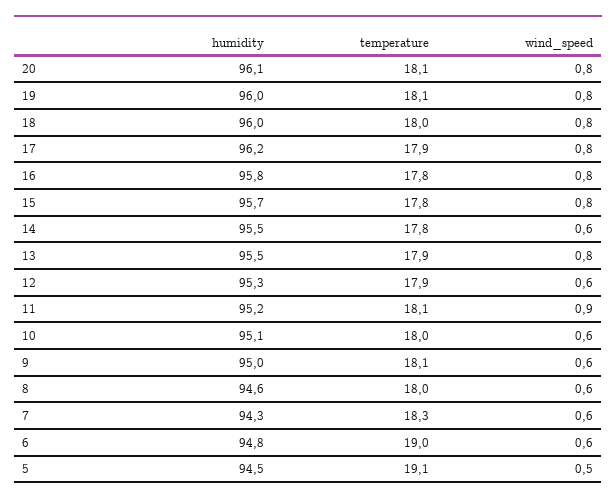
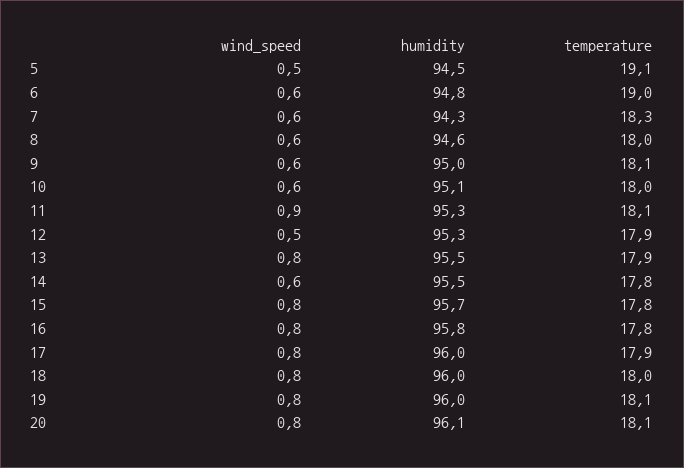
humidity, 17: 96.2 -> 96
wind_speed, 12: 0.6 -> 0.5
humidity, 11: 95.2 -> 95.3

